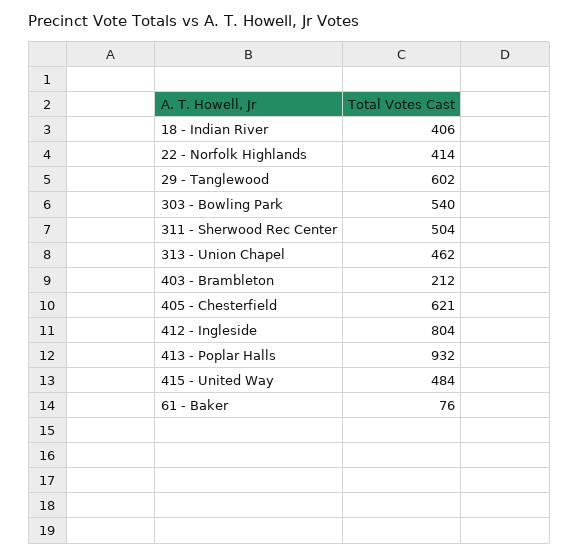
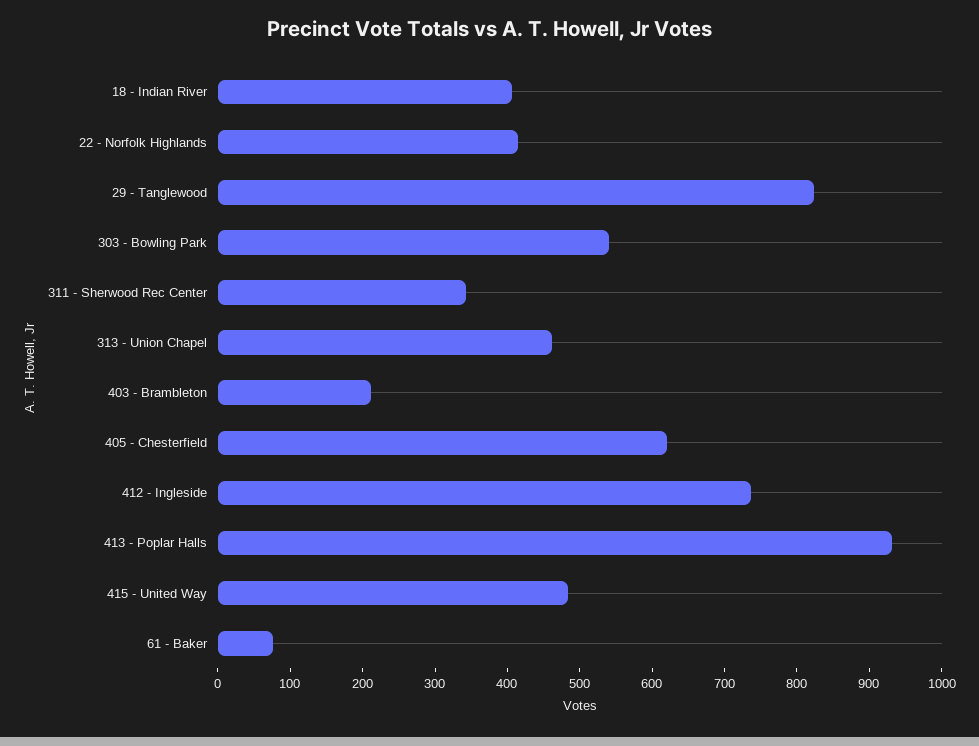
29 - Tanglewood: 602 -> 820
311 - Sherwood Rec Center: 504 -> 340
412 - Ingleside: 804 -> 740

